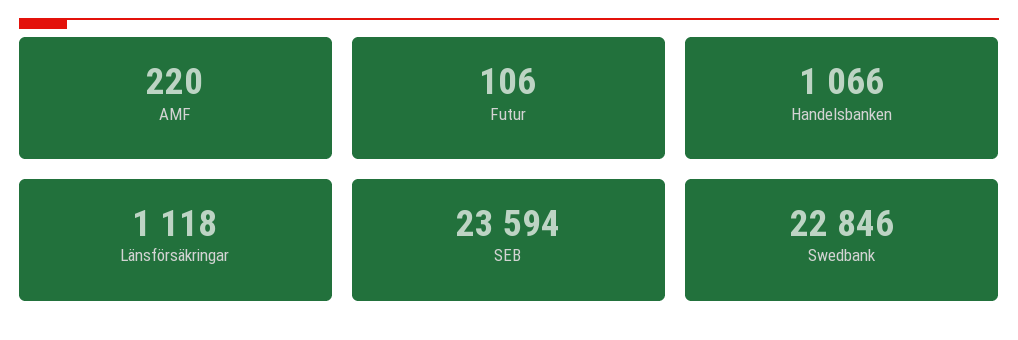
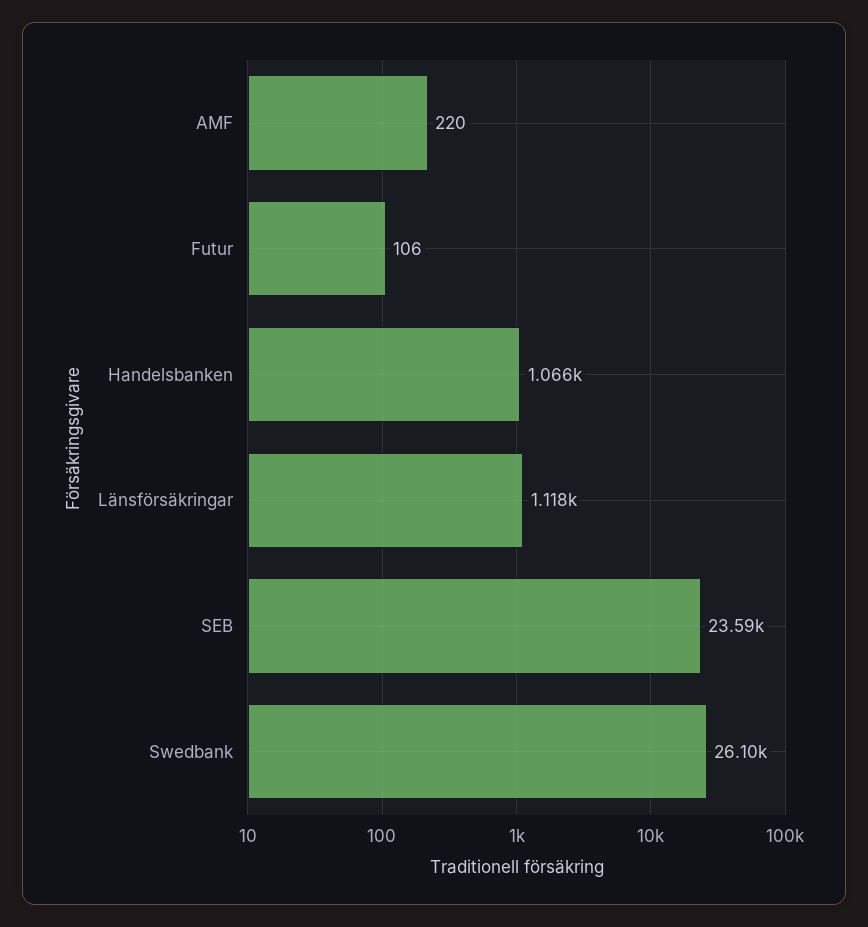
Swedbank: 22846 -> 26100

